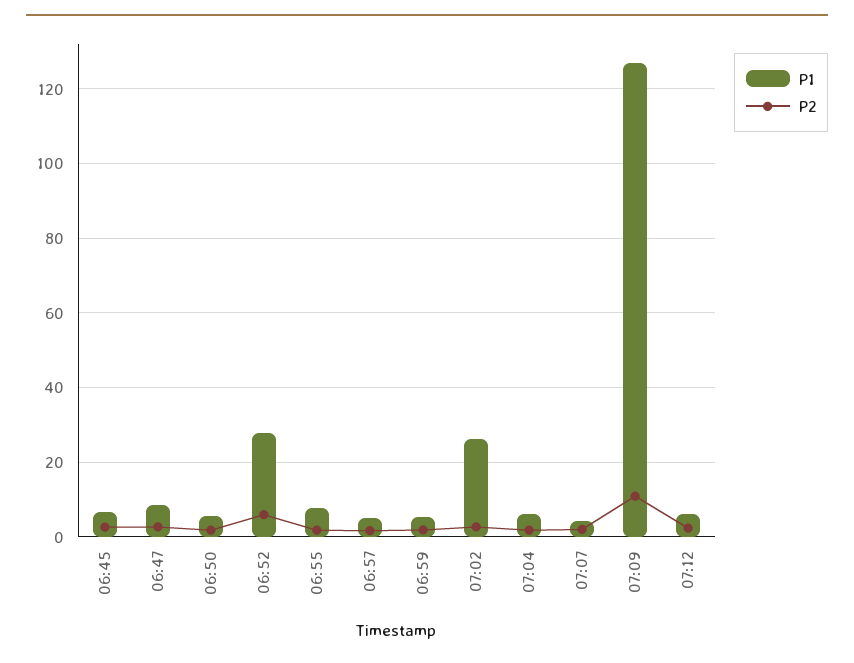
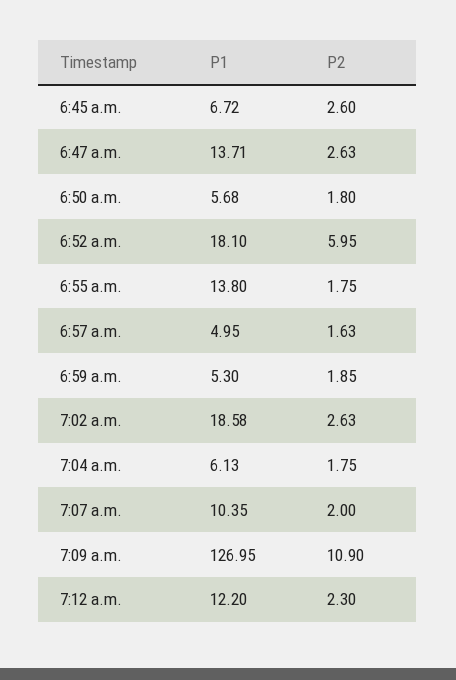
P1, 06:47: 8 -> 13.71
P1, 06:52: 28 -> 18.1
P1, 06:55: 8 -> 13.8
P1, 07:02: 26 -> 18.58
P1, 07:07: 4 -> 10.35
P1, 07:12: 6 -> 12.2

